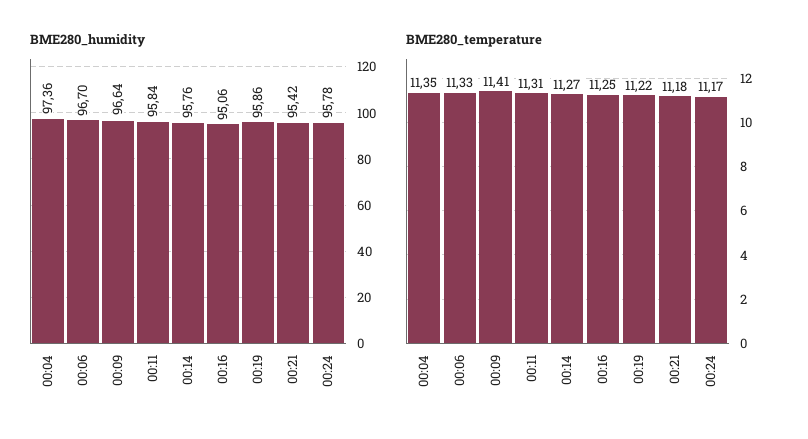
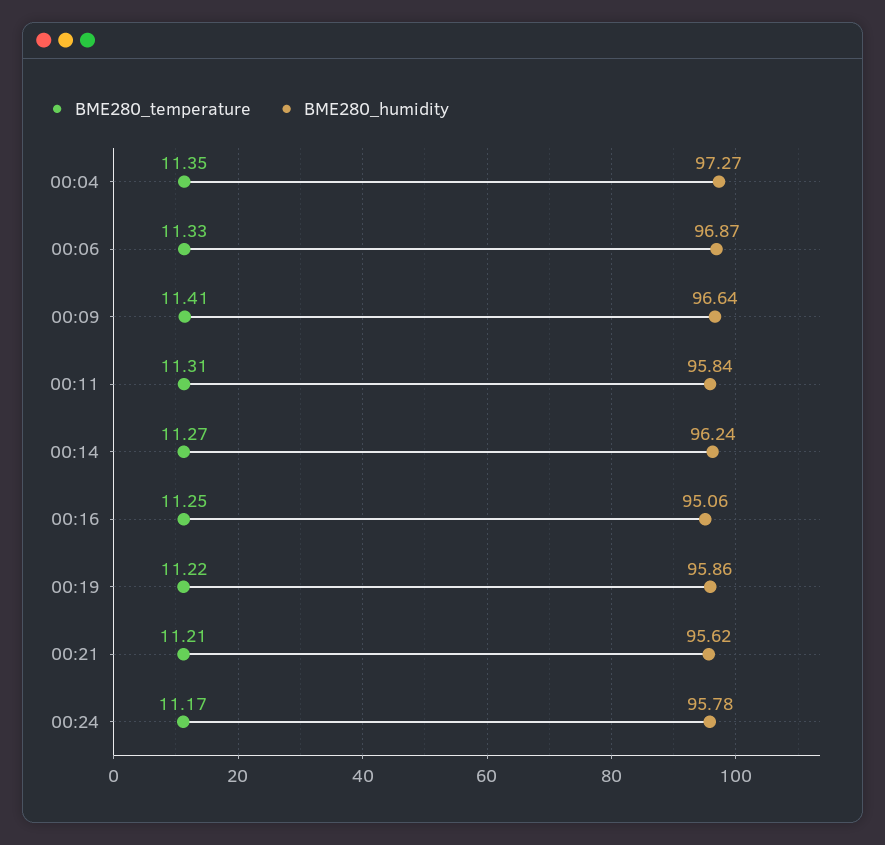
BME280_humidity, 00:04: 97.36 -> 97.27
BME280_humidity, 00:06: 96.7 -> 96.87
BME280_humidity, 00:14: 95.76 -> 96.24
BME280_humidity, 00:21: 95.42 -> 95.62
BME280_temperature, 00:21: 11.18 -> 11.21

